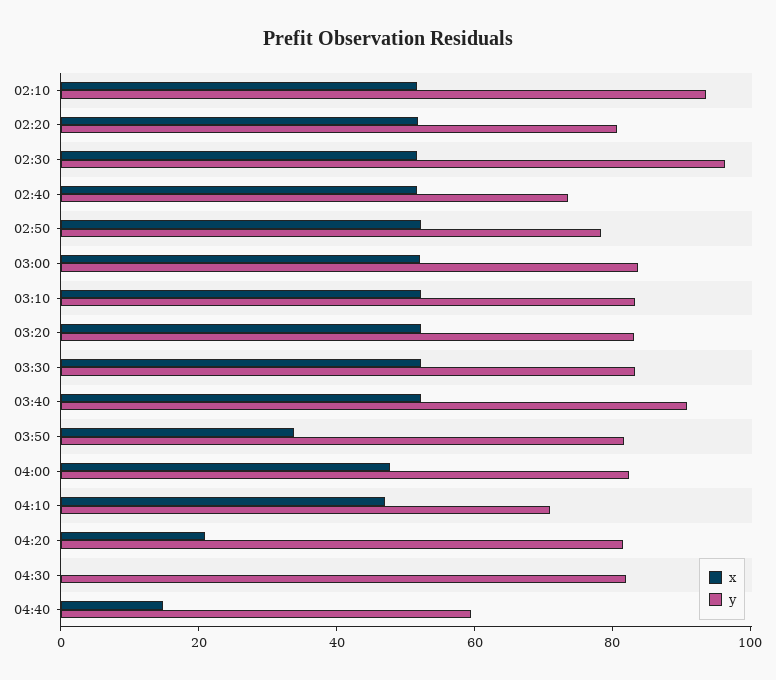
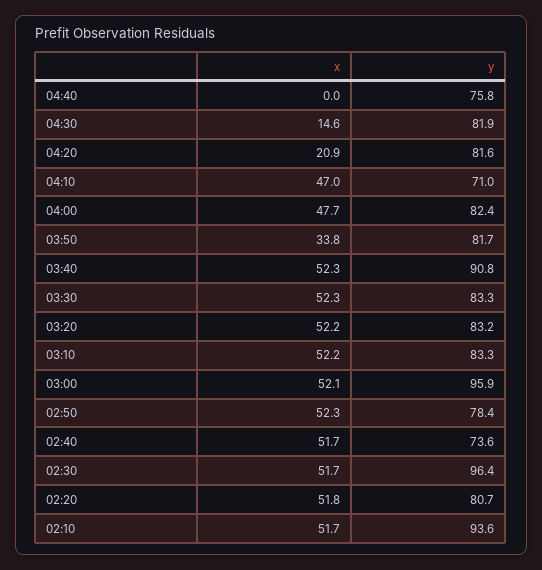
y, 03:00: 85 -> 95.9
x, 04:30: 0 -> 14.6
x, 04:40: 15 -> 0
y, 04:40: 60 -> 75.8

